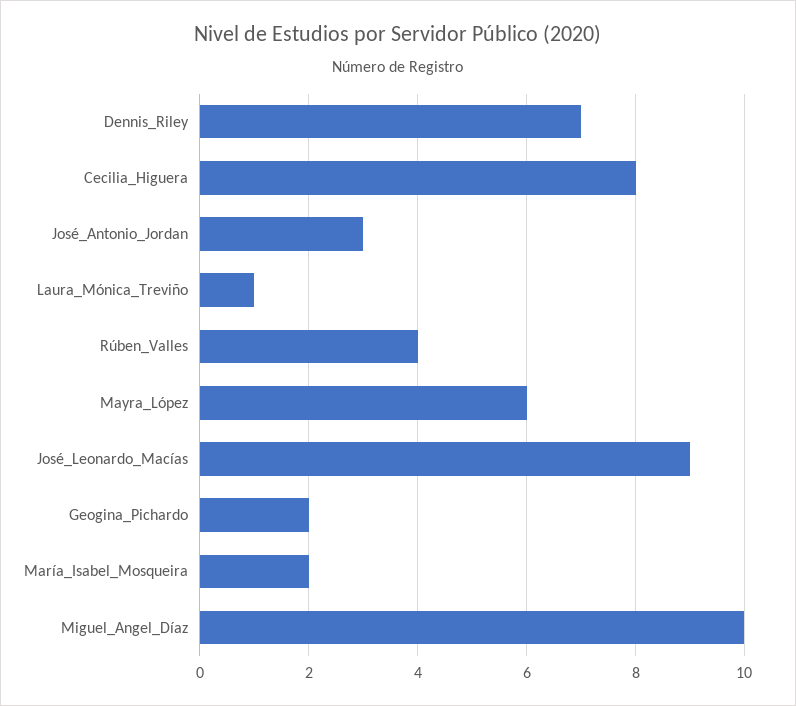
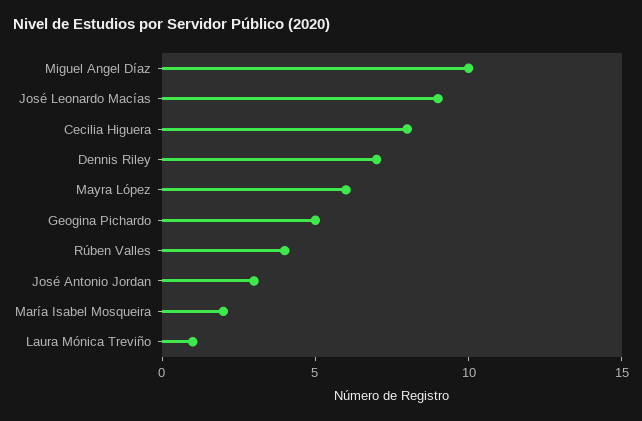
Geogina_Pichardo: 2 -> 5

